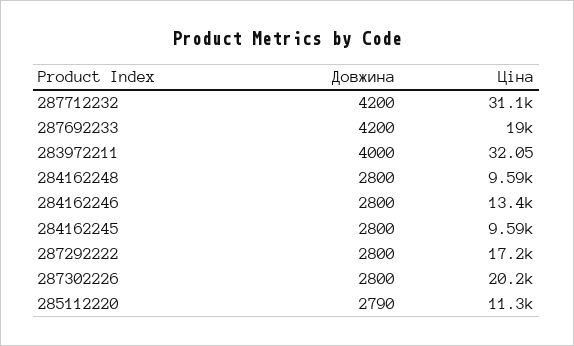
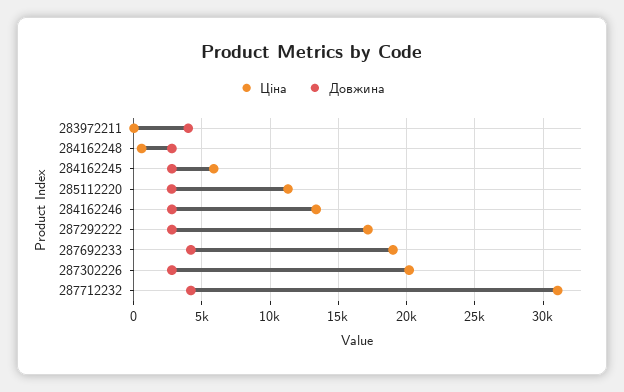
Ціна, 284162248: 9590 -> 500
Ціна, 284162245: 9590 -> 6000

